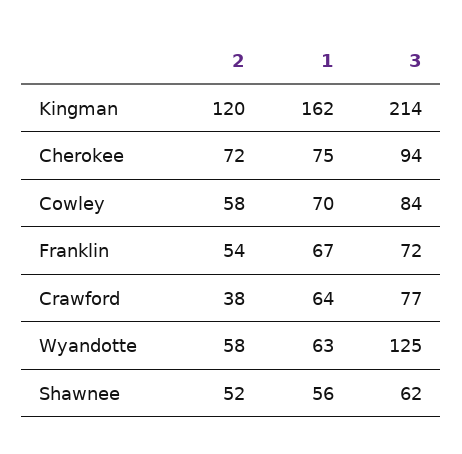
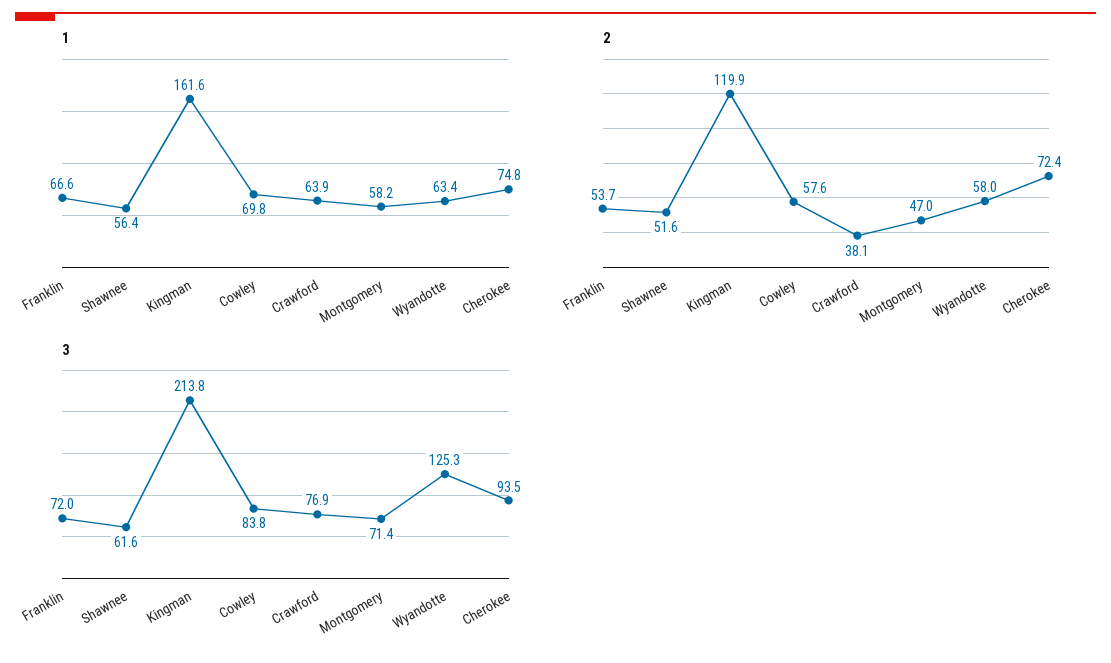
1, Montgomery: none -> 58.2
2, Montgomery: none -> 47
3, Montgomery: none -> 71.4

